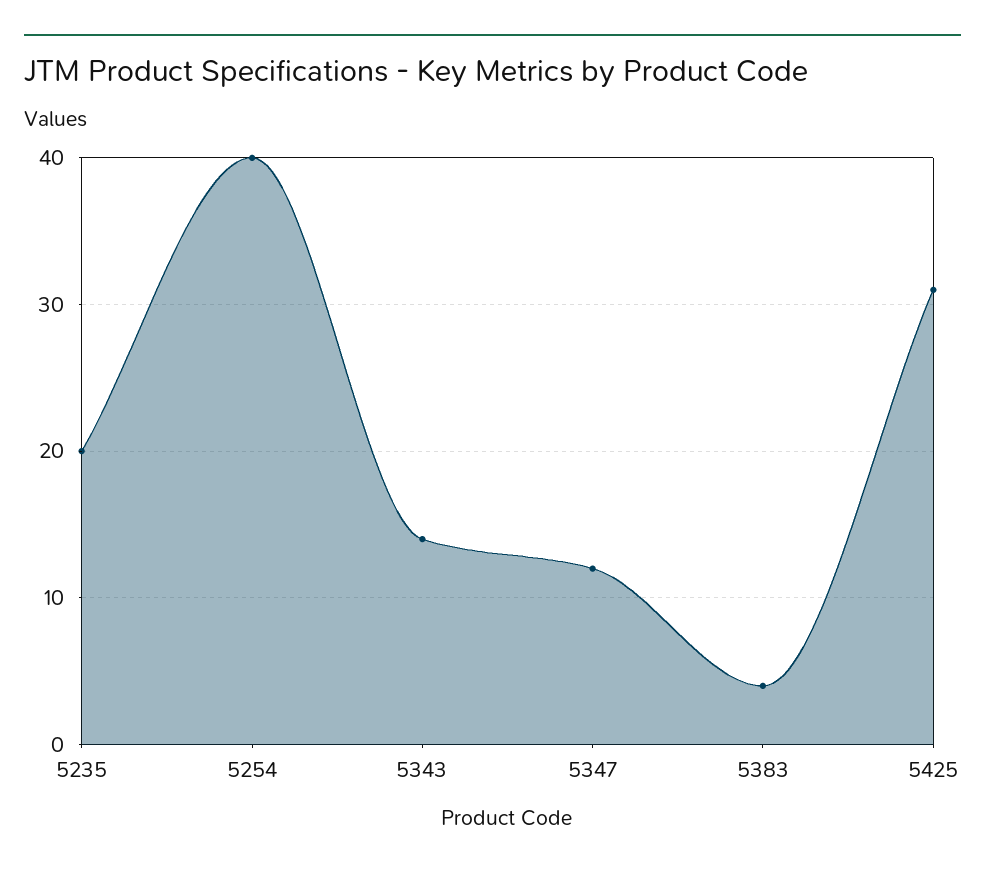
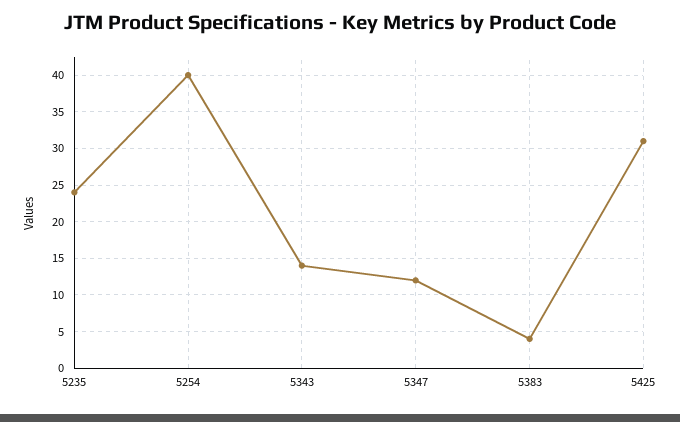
5235: 20 -> 24

